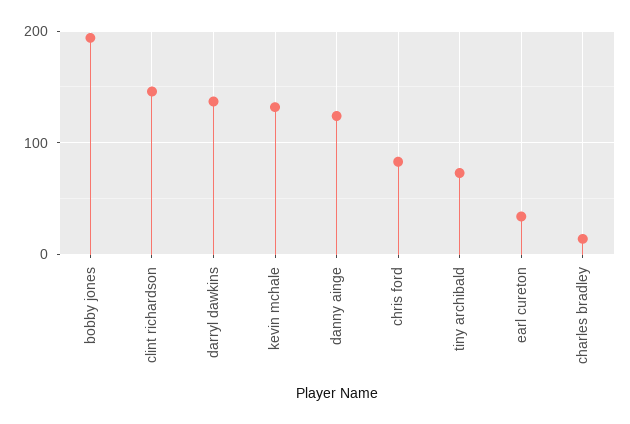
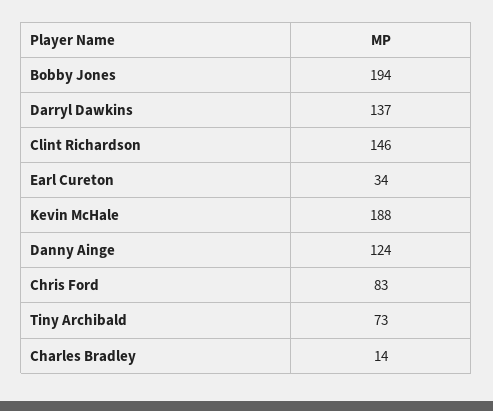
kevin mchale: 130 -> 188

